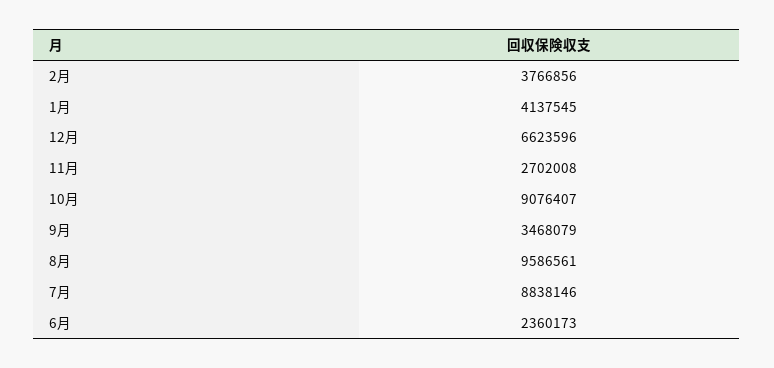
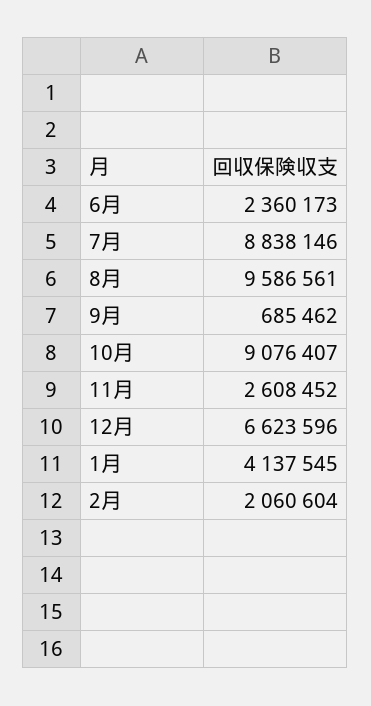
2月: 3766856 -> 2060604
11月: 2702008 -> 2608452
9月: 3468079 -> 685462

